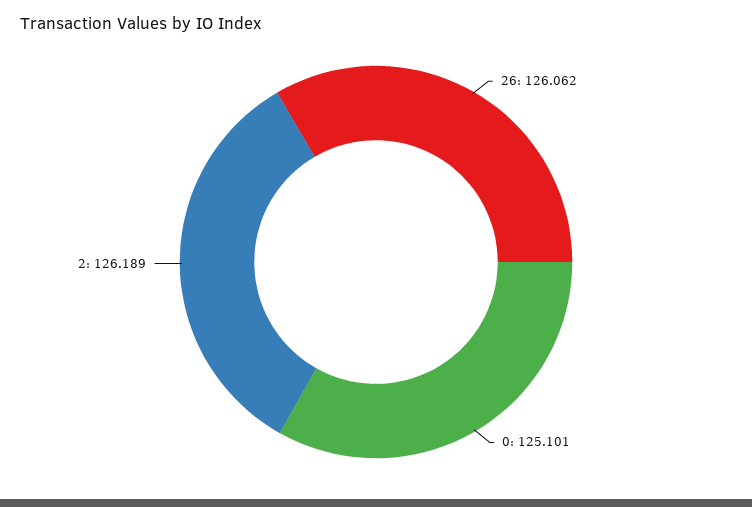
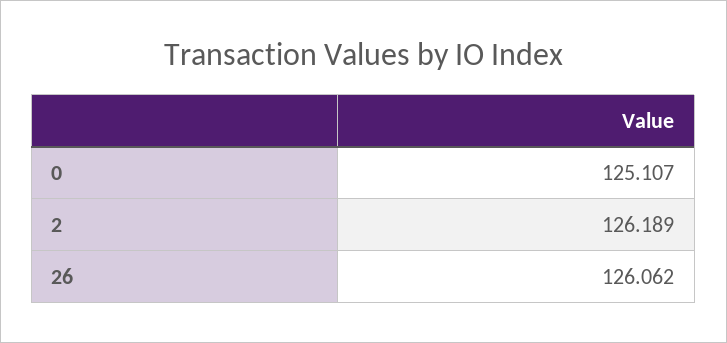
0: 125.101 -> 125.107

